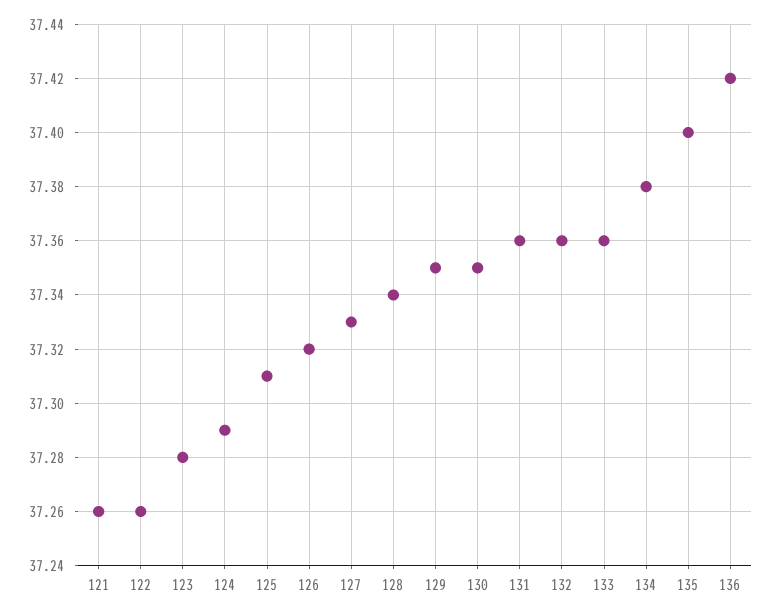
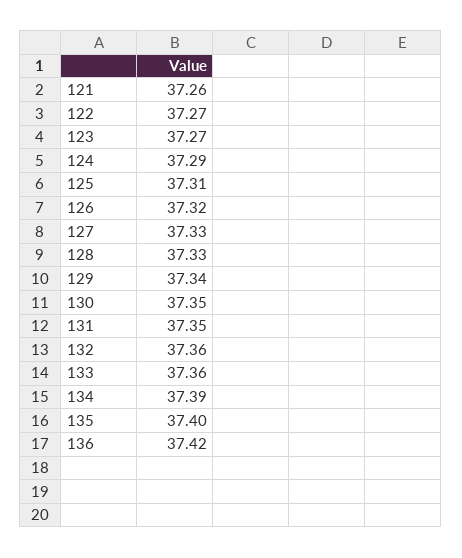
122: 37.26 -> 37.27
123: 37.28 -> 37.27
128: 37.34 -> 37.33
129: 37.35 -> 37.34
131: 37.36 -> 37.35
134: 37.38 -> 37.39

